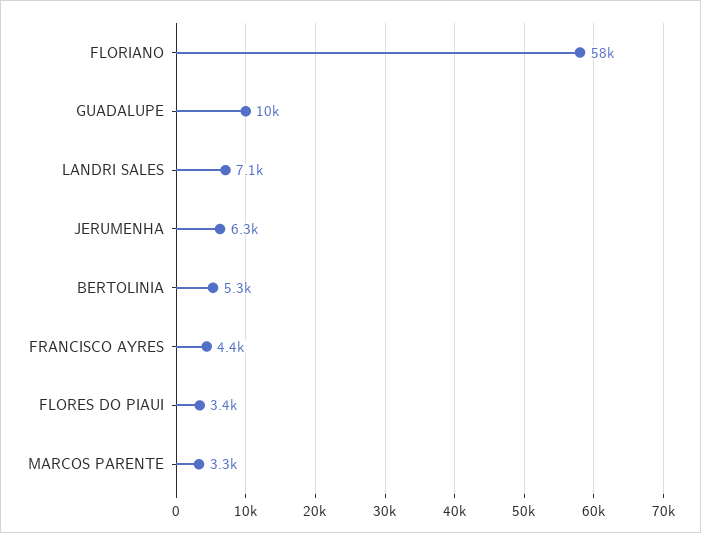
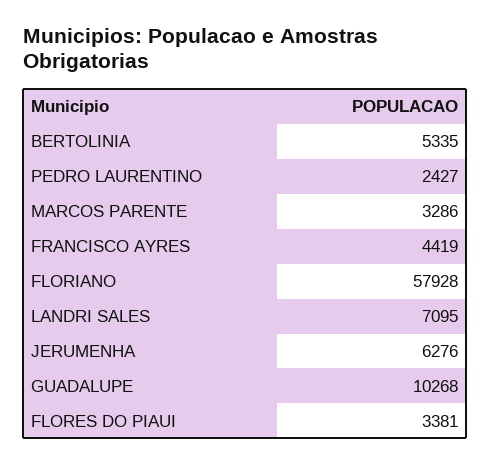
PEDRO LAURENTINO: none -> 2427

